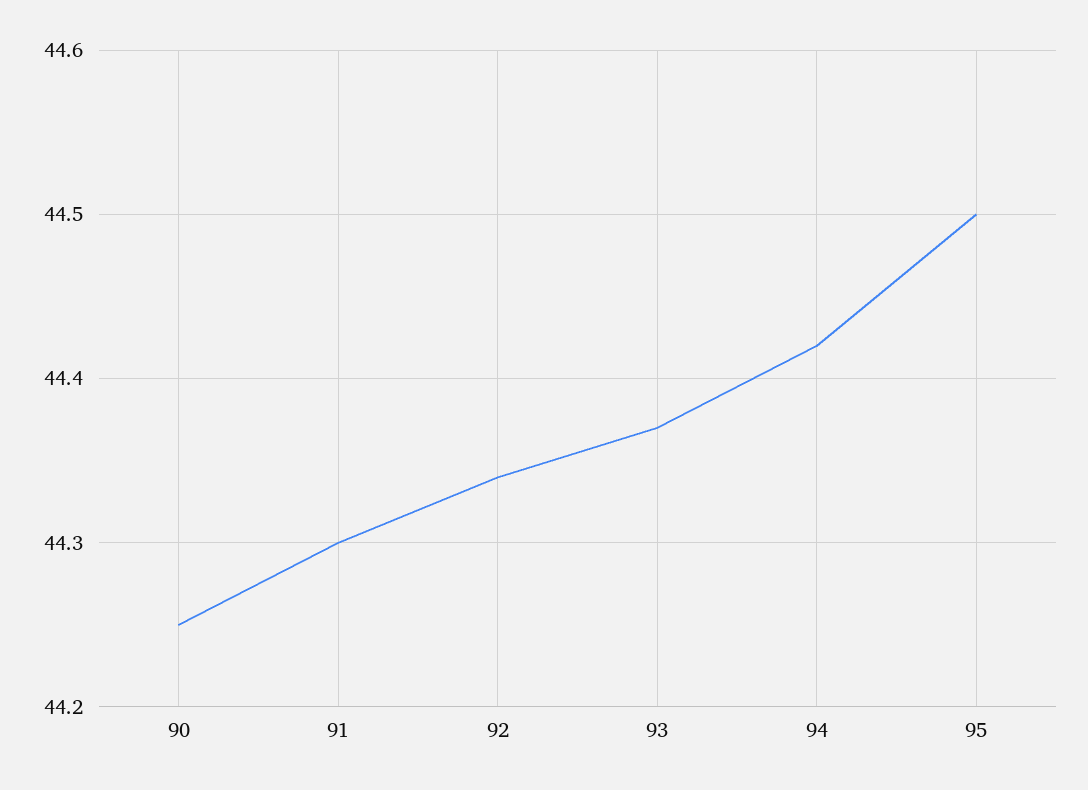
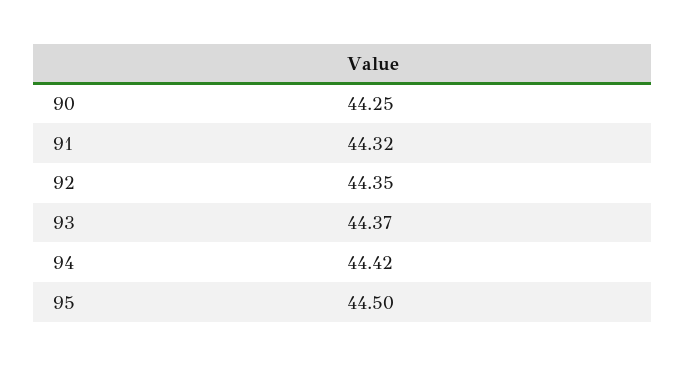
91: 44.3 -> 44.32
92: 44.34 -> 44.35

